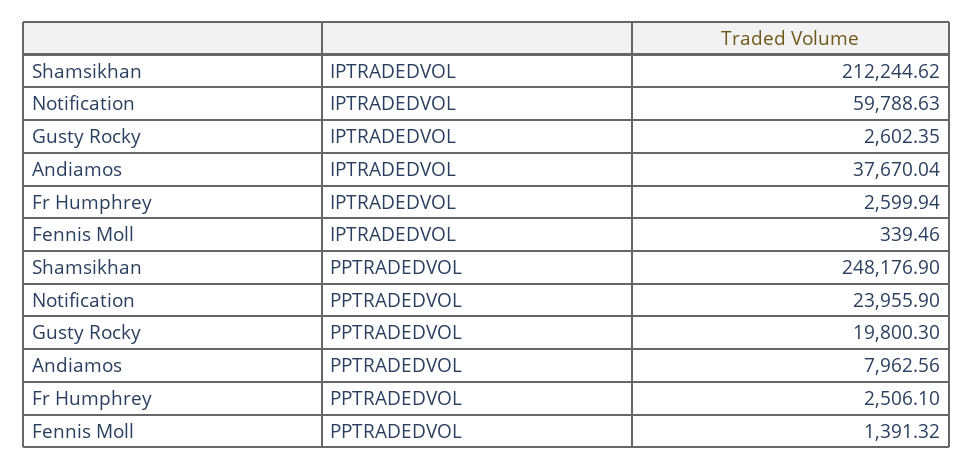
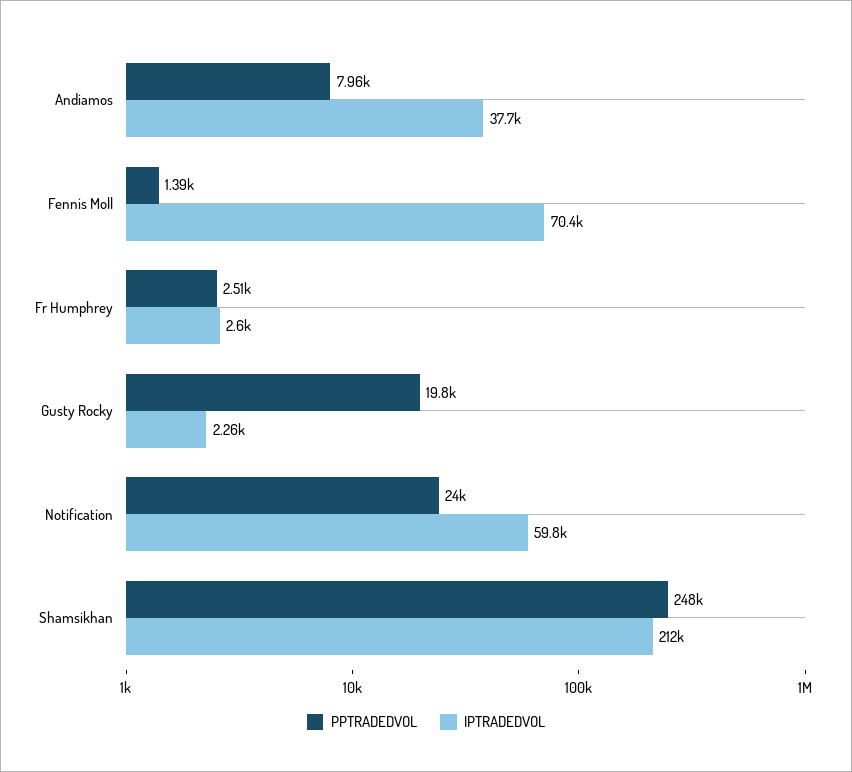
IPTRADEDVOL, Gusty Rocky: 2602.35 -> 2260
IPTRADEDVOL, Fennis Moll: 339.46 -> 70400

